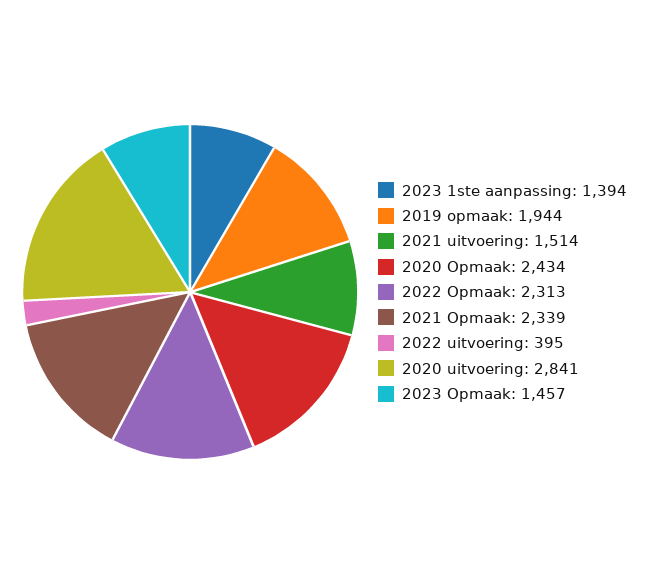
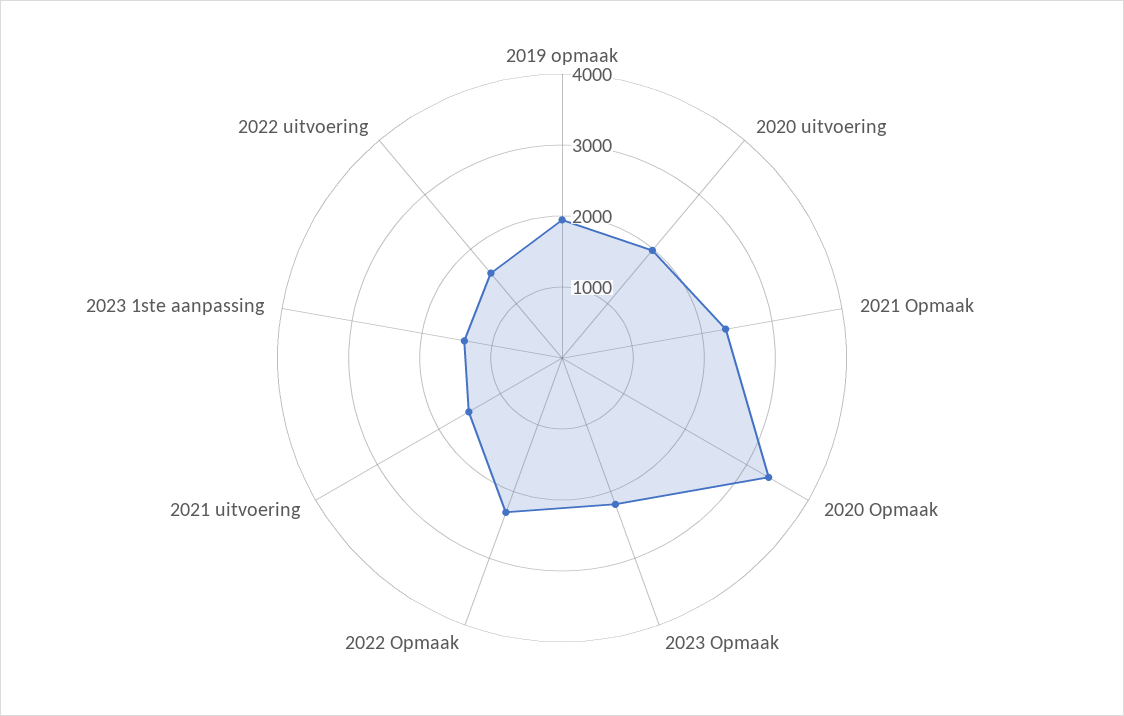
2020 Opmaak: 2434 -> 3400
2022 uitvoering: 395 -> 1600
2020 uitvoering: 2841 -> 2000
2023 Opmaak: 1457 -> 2200

